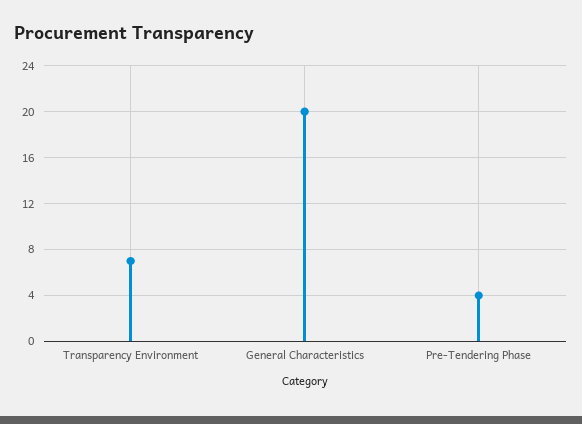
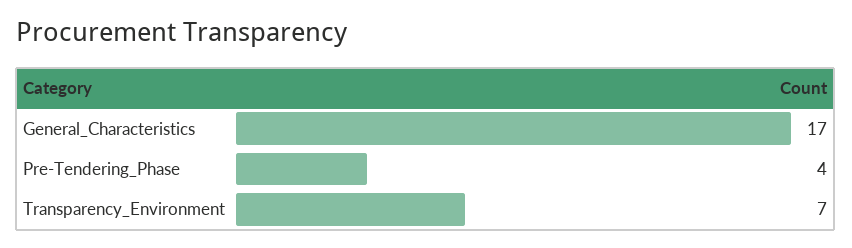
General Characteristics: 20 -> 17

